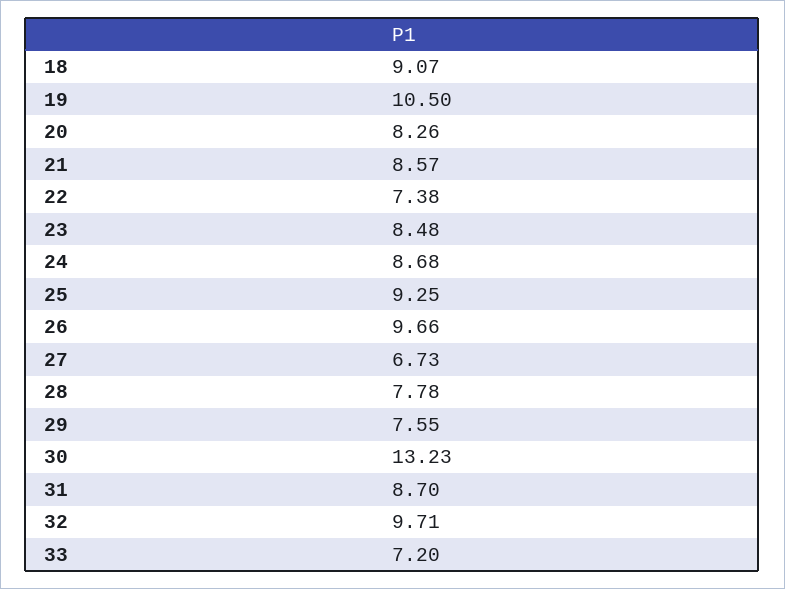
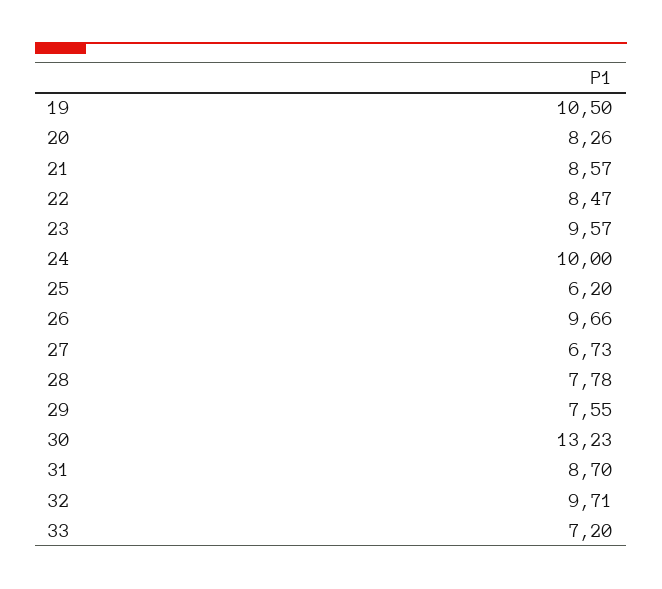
18: 9.07 -> none
22: 7.38 -> 8.47
23: 8.48 -> 9.57
24: 8.68 -> 10
25: 9.25 -> 6.2

